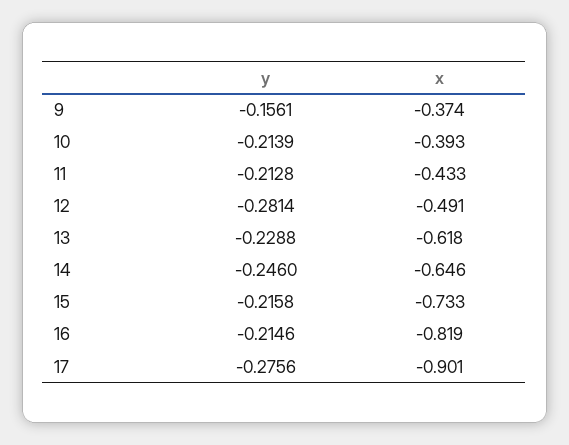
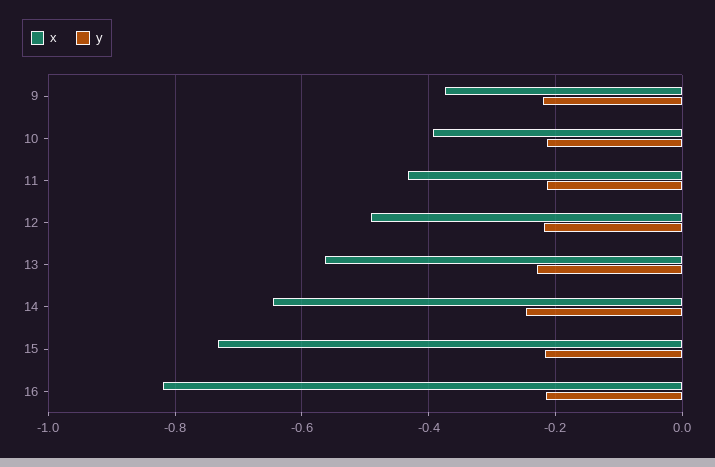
y, 9: -0.1561 -> -0.22
y, 12: -0.2814 -> -0.22
x, 13: -0.618 -> -0.56
y, 17: -0.2756 -> none
x, 17: -0.901 -> none

